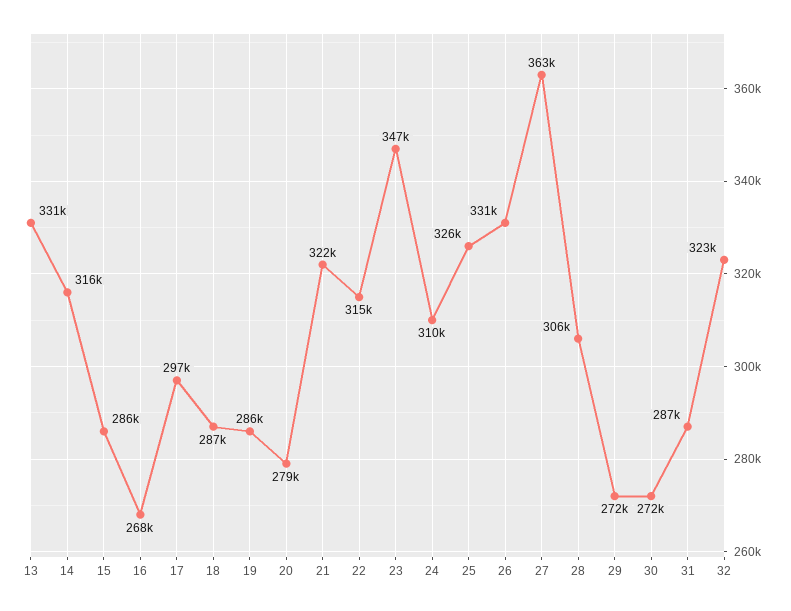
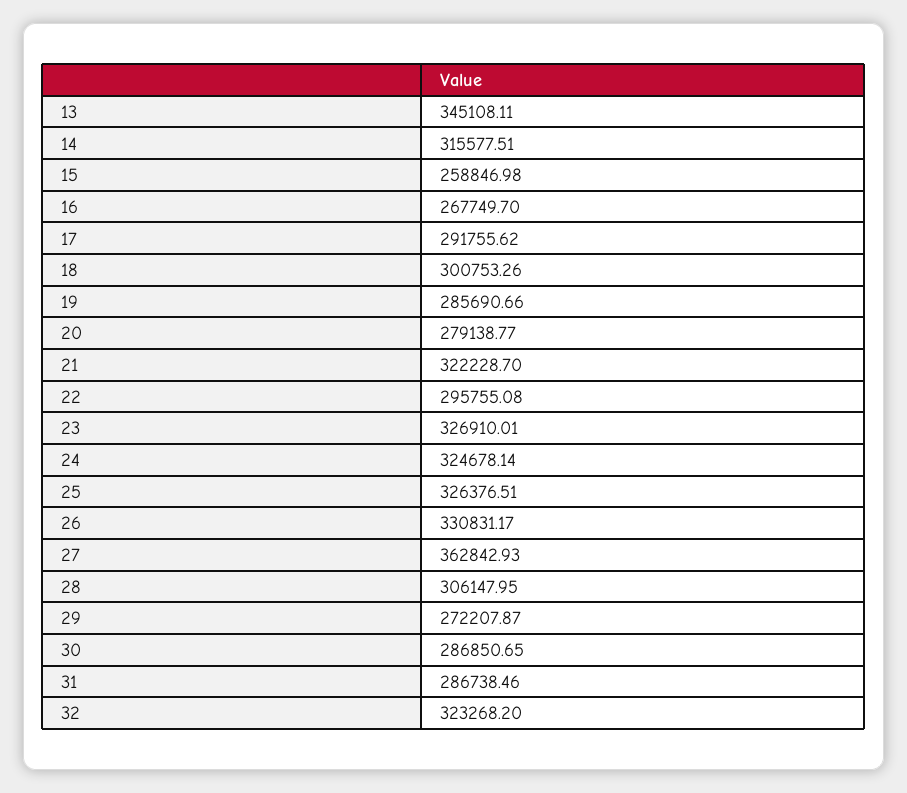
13: 331000 -> 345108.11
15: 286000 -> 258846.98
17: 297000 -> 291755.62
18: 287000 -> 300753.26
22: 315000 -> 295755.08
23: 347000 -> 326910.01
24: 310000 -> 324678.14
30: 272000 -> 286850.65

